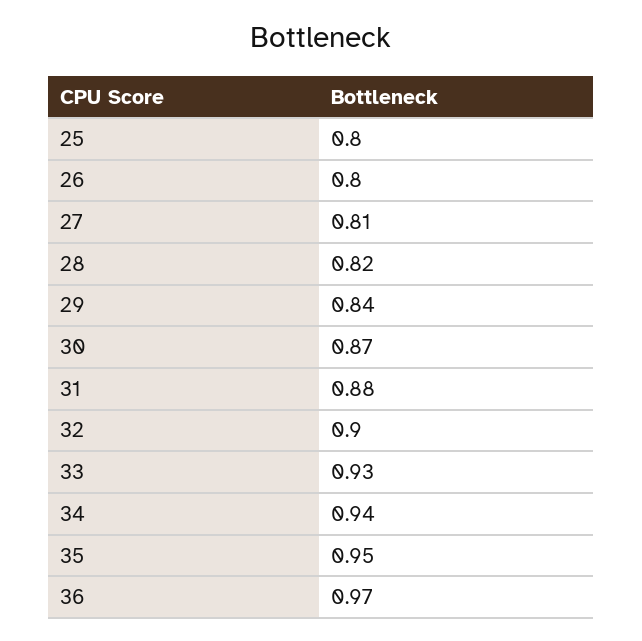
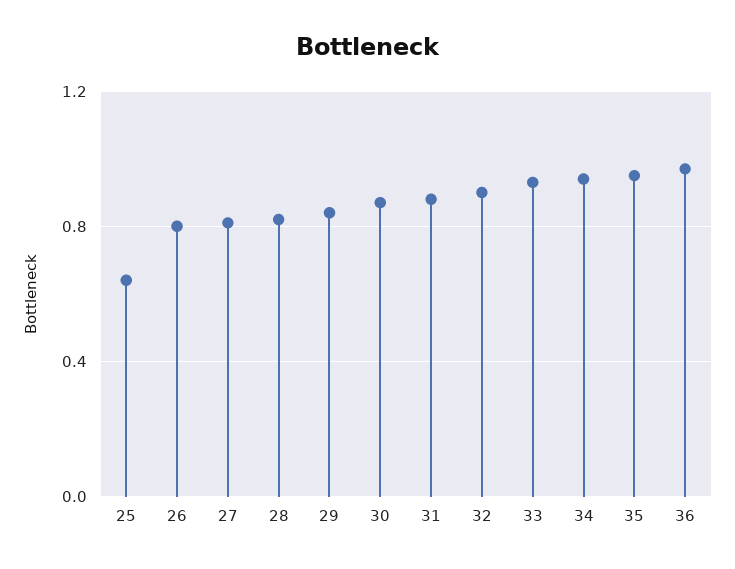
25: 0.8 -> 0.65

